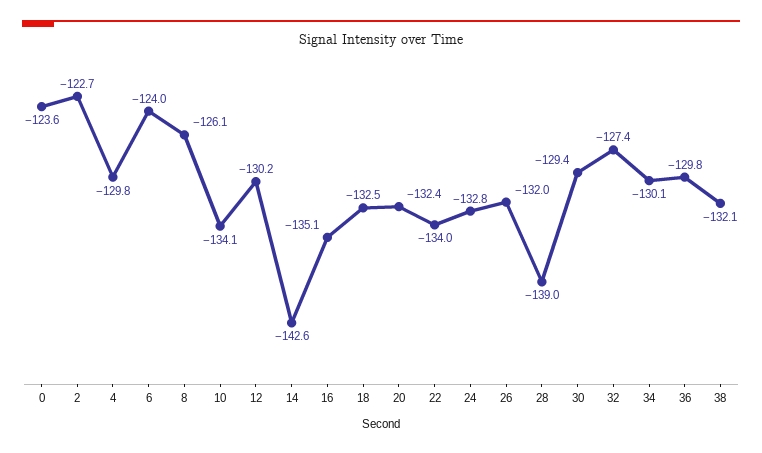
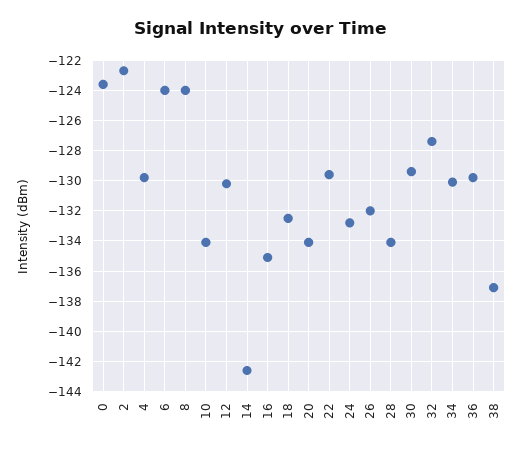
8: -126.1 -> -124
20: -132.4 -> -134
22: -134 -> -129.5
28: -139 -> -134
38: -132.1 -> -137

